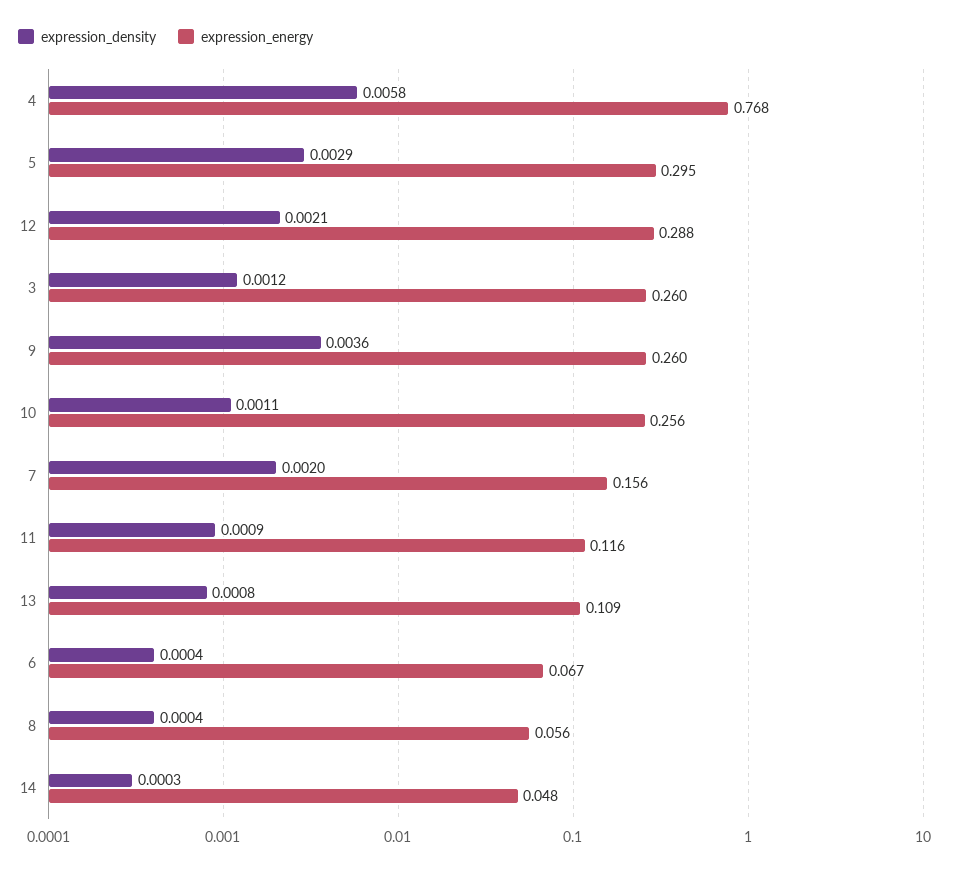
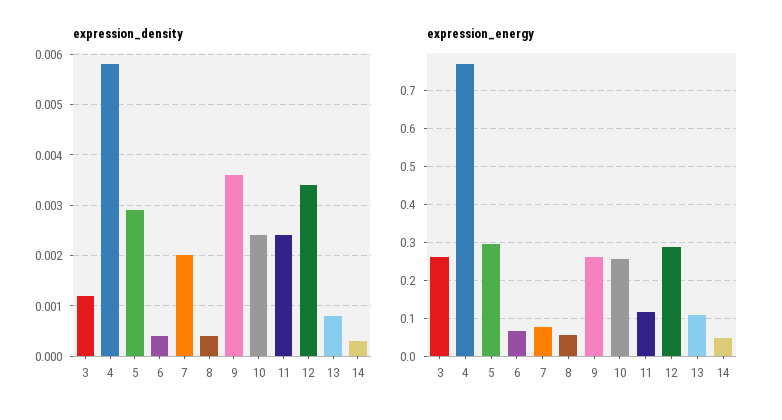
expression_density, 12: 0.0021 -> 0.0035
expression_density, 10: 0.0011 -> 0.0025
expression_energy, 7: 0.156 -> 0.08
expression_density, 11: 0.0009 -> 0.0025

